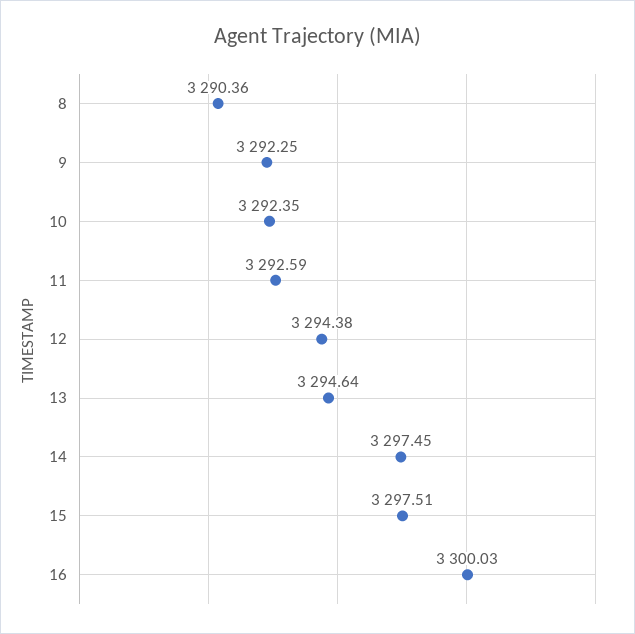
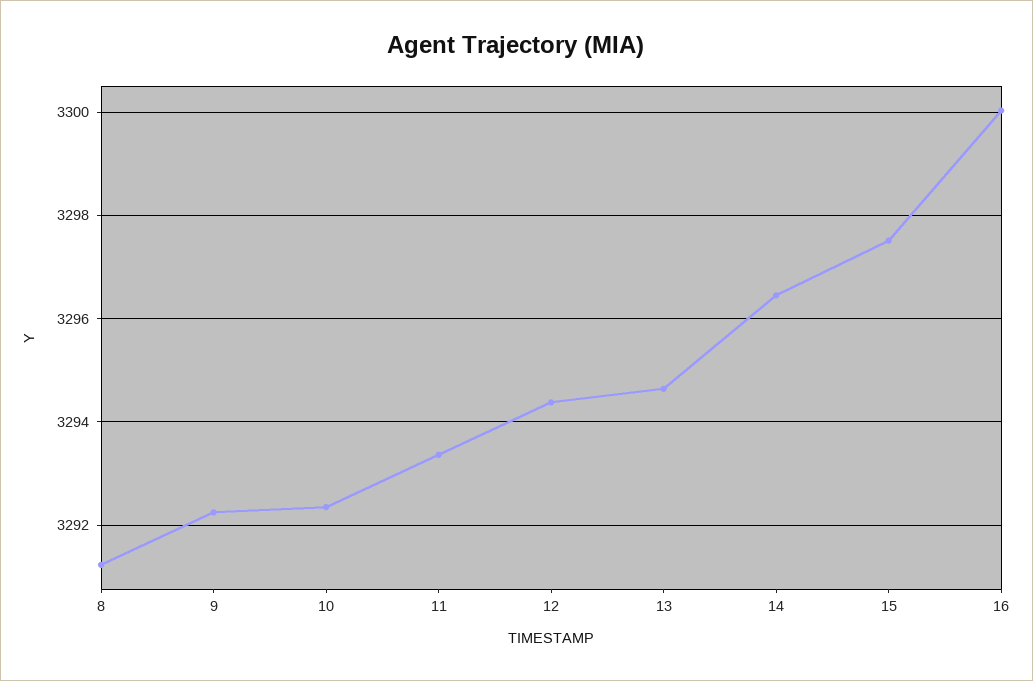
8: 3290.36 -> 3291.2
11: 3292.59 -> 3293.4
14: 3297.45 -> 3296.4

